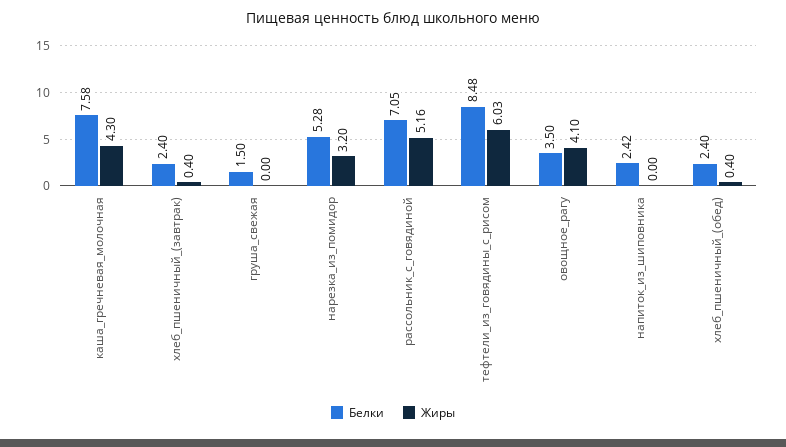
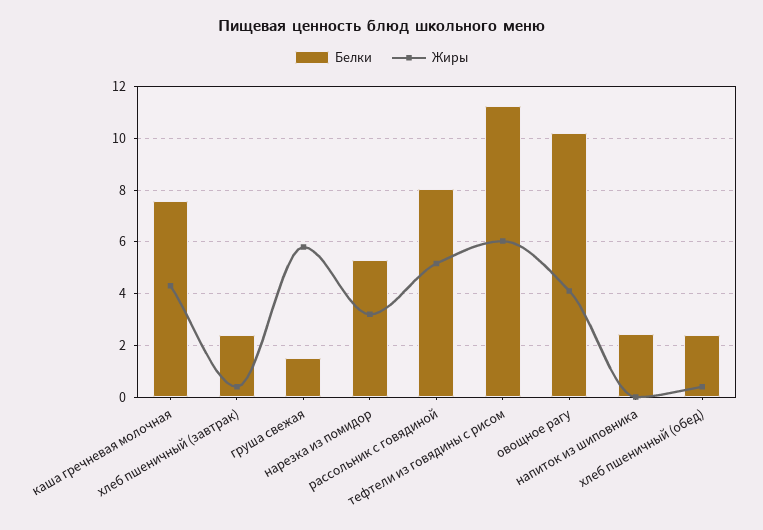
Жиры, груша_свежая: 0 -> 5.75
Белки, рассольник_с_говядиной: 7.05 -> 8
Белки, тефтели_из_говядины_с_рисом: 8.48 -> 11.25
Белки, овощное_рагу: 3.5 -> 10.25

